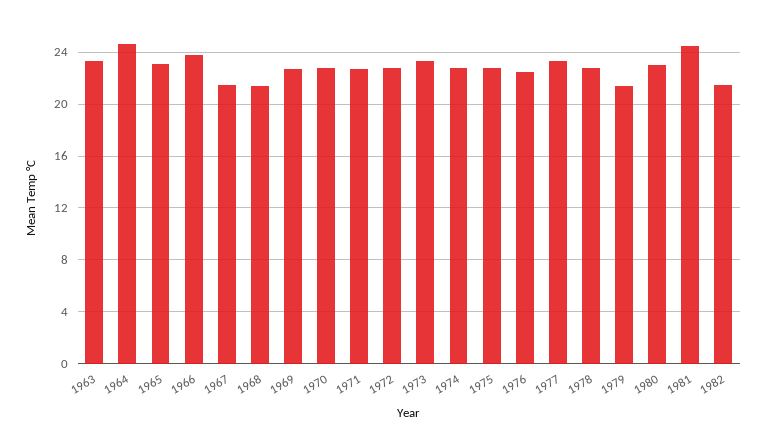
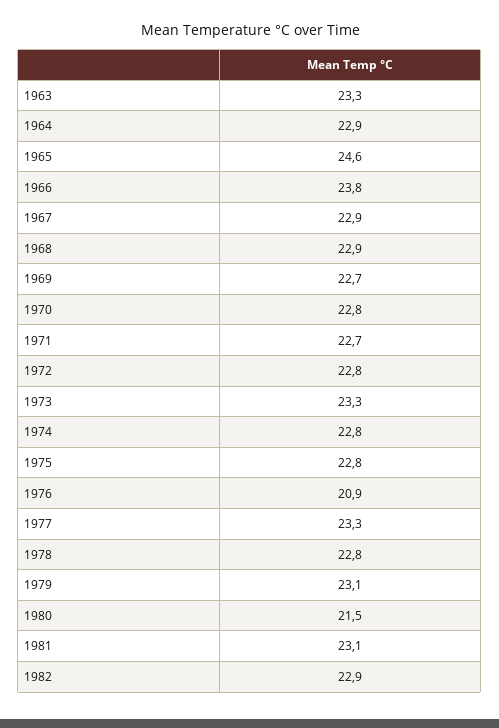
1964: 24.5 -> 22.9
1965: 23 -> 24.6
1967: 21.5 -> 22.9
1968: 21.5 -> 22.9
1976: 22.5 -> 20.9
1979: 21.5 -> 23.1
1980: 23 -> 21.5
1981: 24.5 -> 23.1
1982: 21.5 -> 22.9

